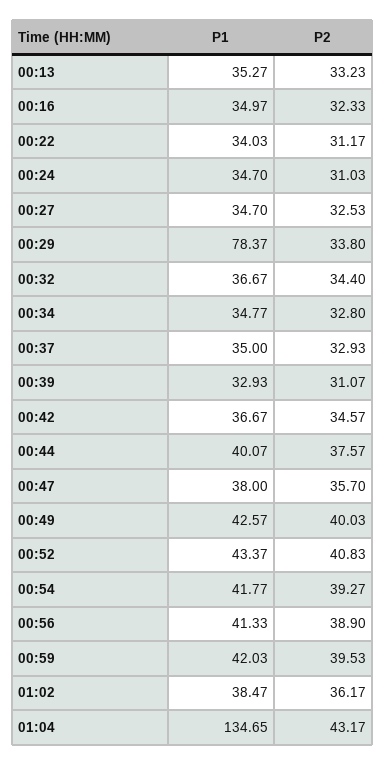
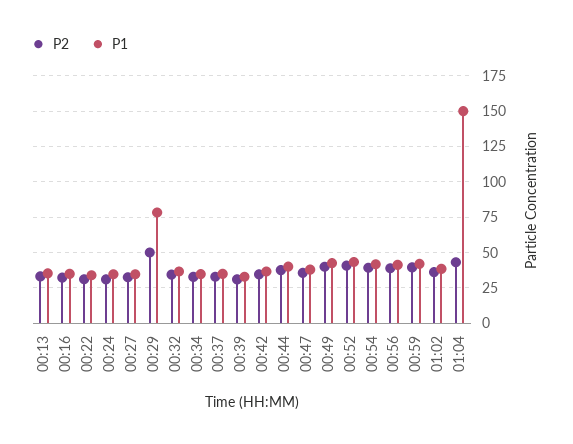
P2, 00:29: 33.8 -> 50
P1, 01:04: 134.65 -> 150

